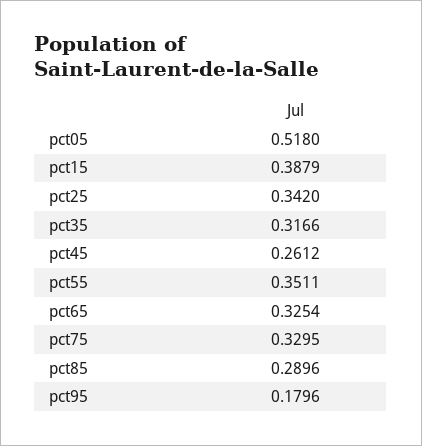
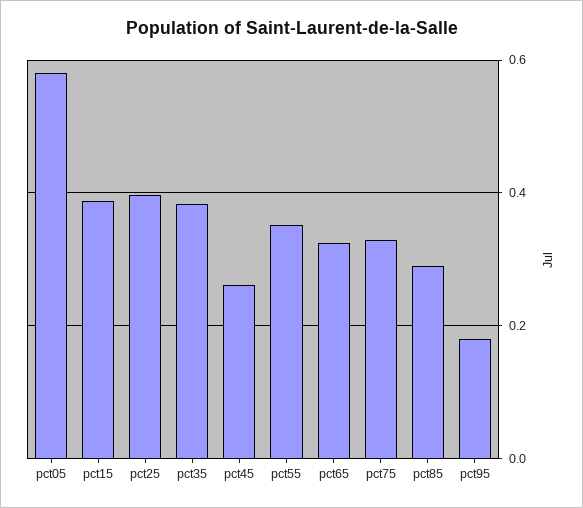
pct05: 0.518 -> 0.58
pct25: 0.342 -> 0.4
pct35: 0.3166 -> 0.38

